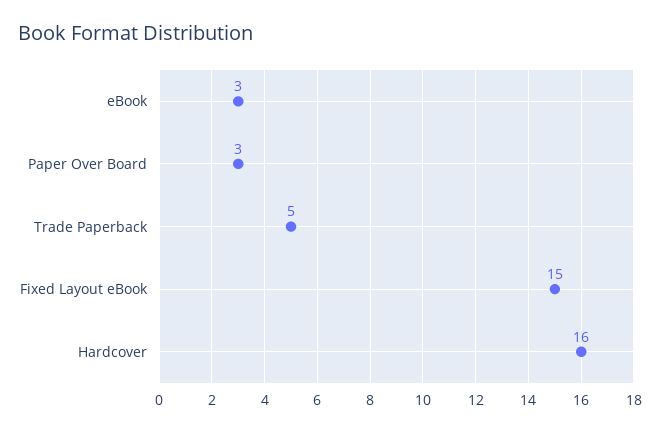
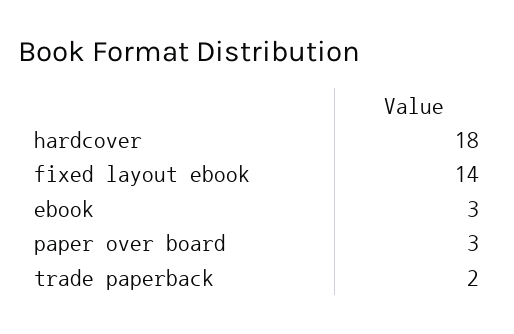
Trade Paperback: 5 -> 2
Fixed Layout eBook: 15 -> 14
Hardcover: 16 -> 18

